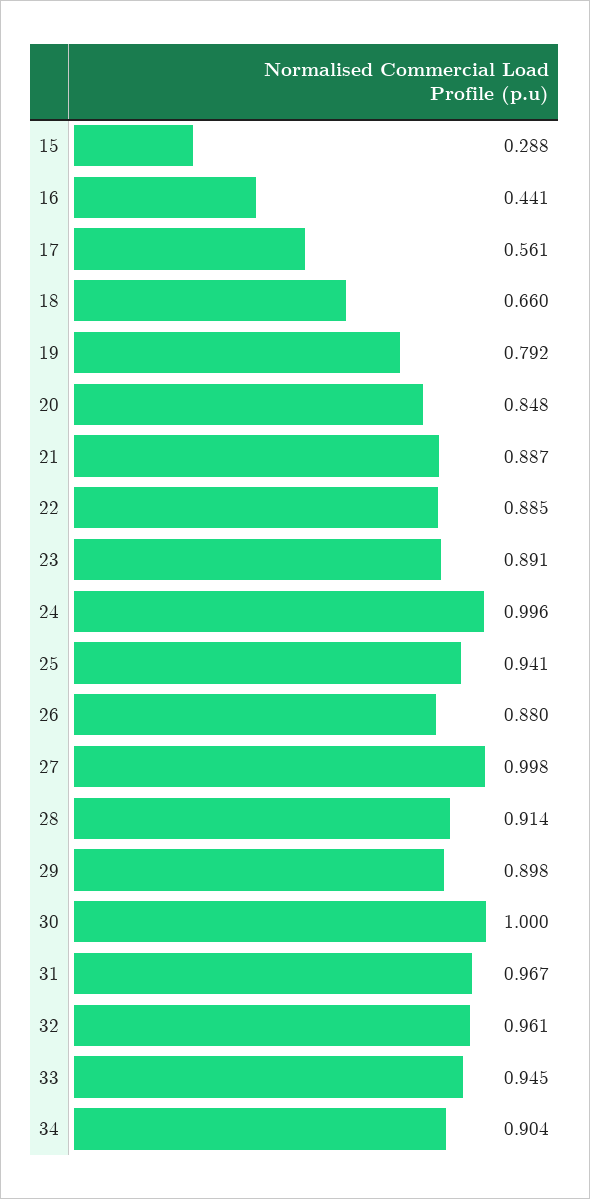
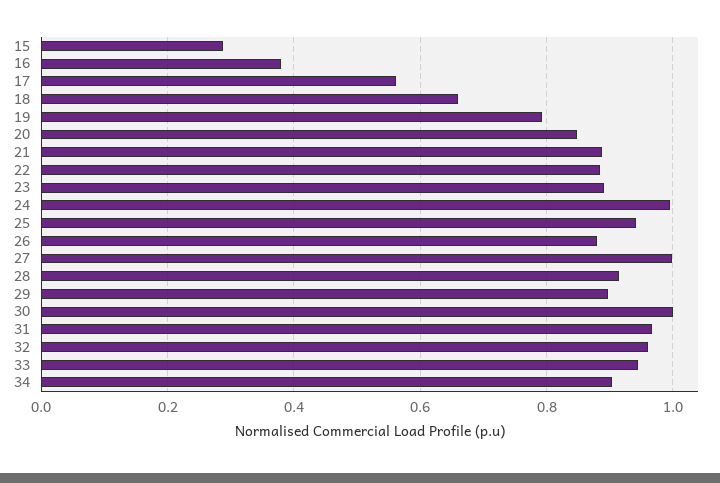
16: 0.441 -> 0.38

